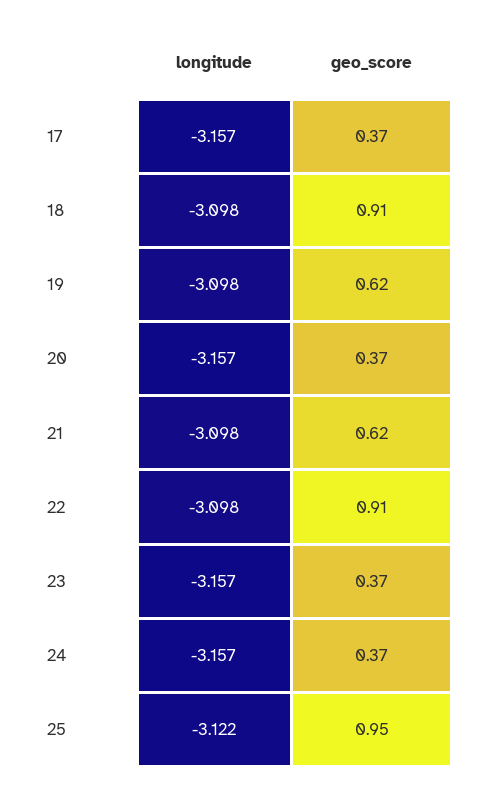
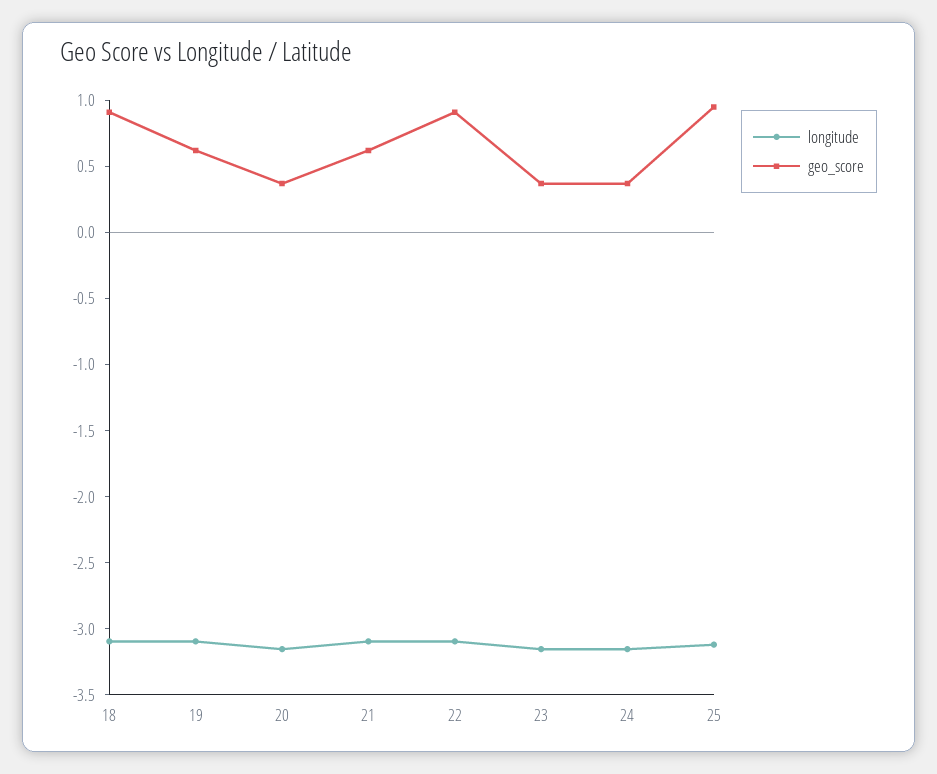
longitude, 17: -3.157 -> none
geo_score, 17: 0.37 -> none

